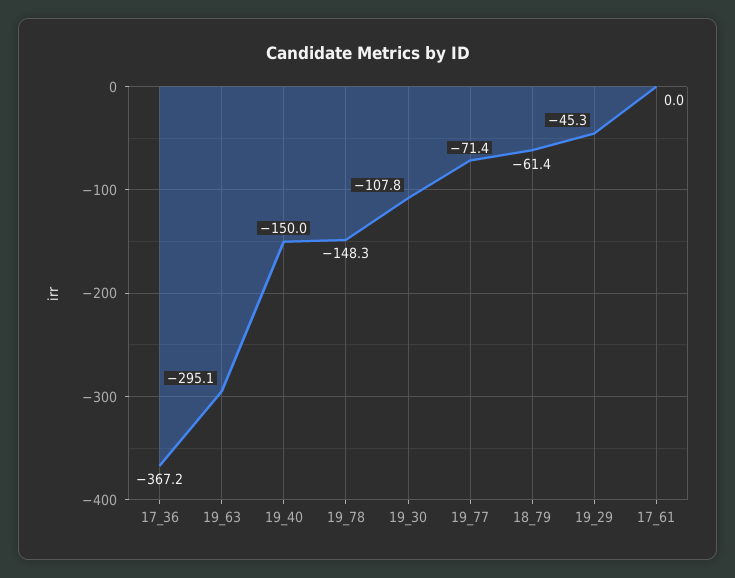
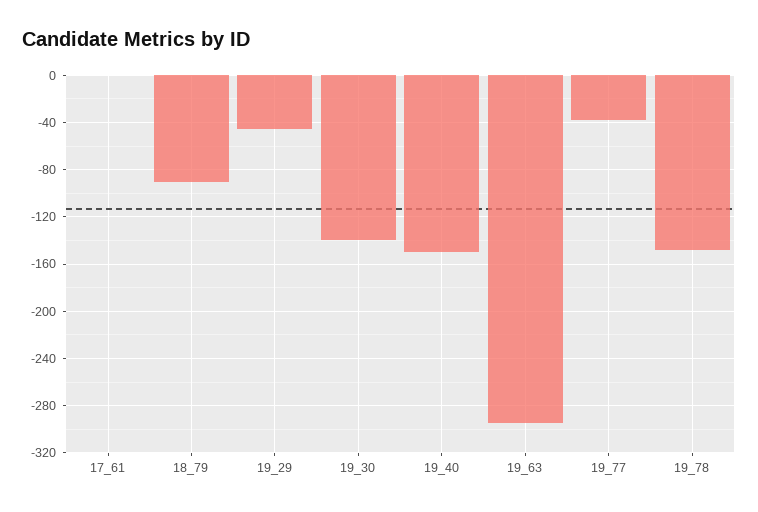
17_36: -367.2 -> none
19_30: -107.8 -> -140
19_77: -71.4 -> -40
18_79: -61.4 -> -90

